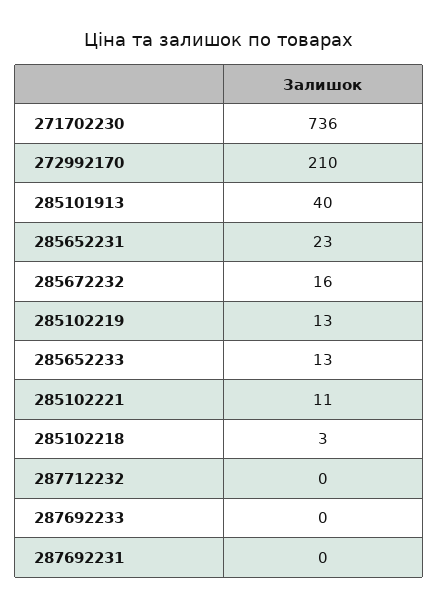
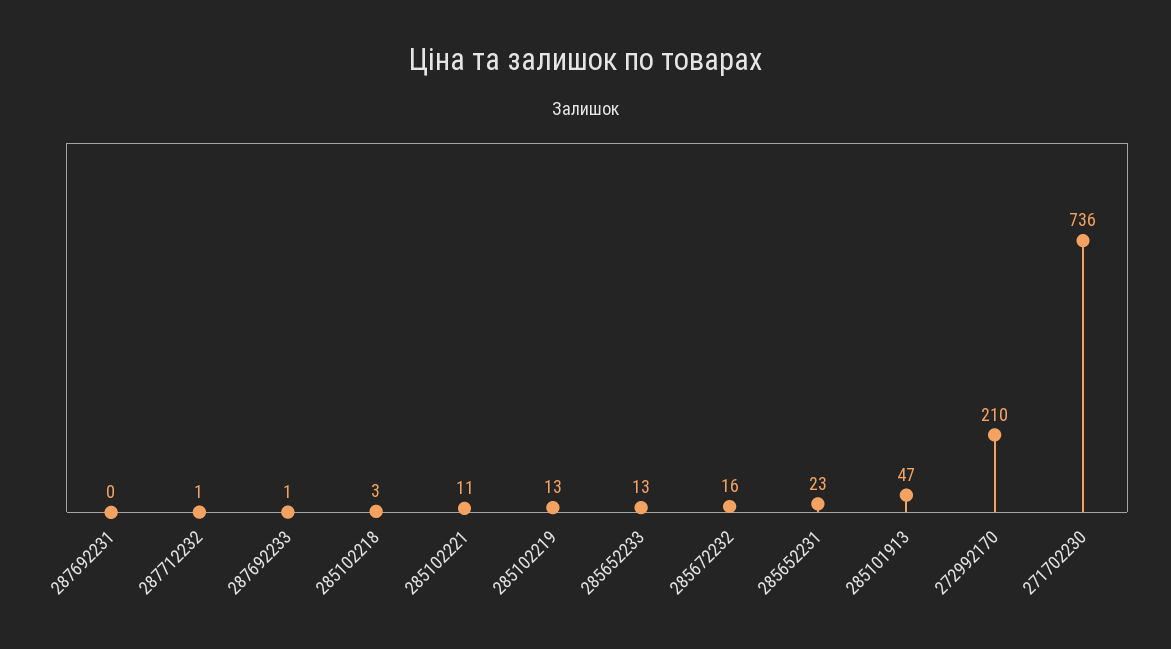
285101913: 40 -> 47
287712232: 0 -> 1
287692233: 0 -> 1

